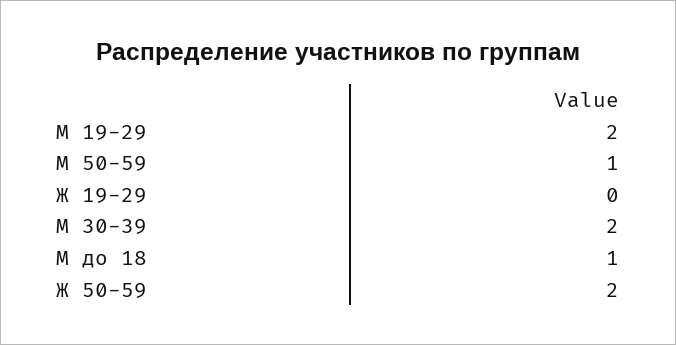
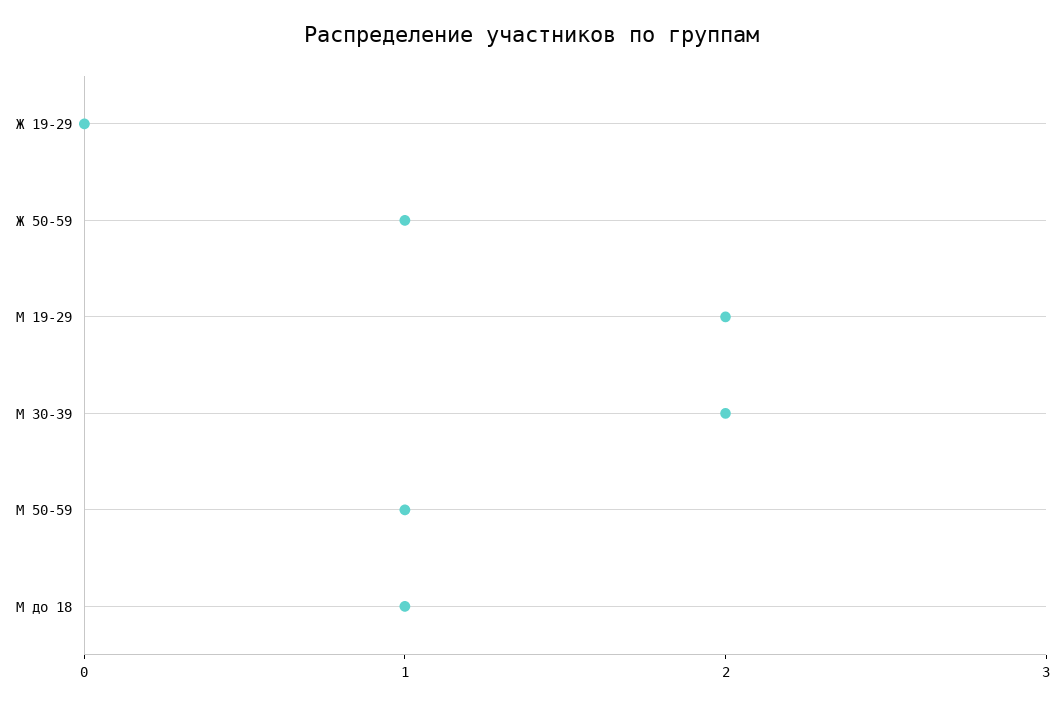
Ж 50-59: 2 -> 1

